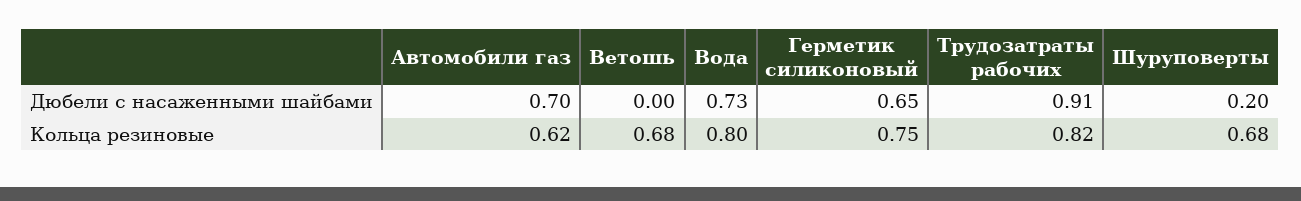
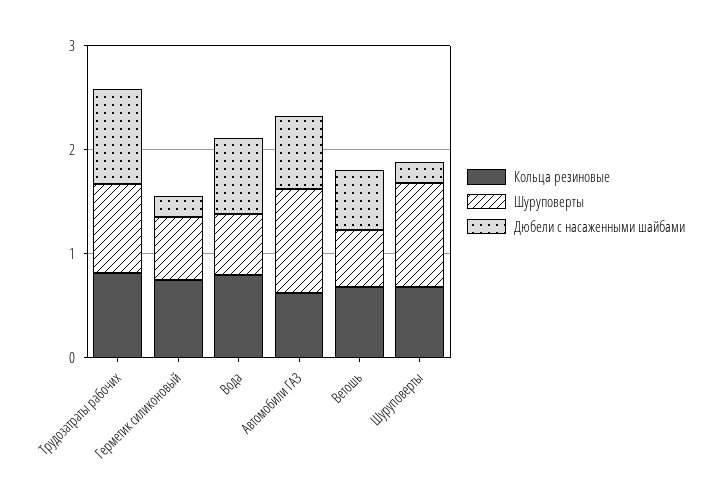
Дюбели с насаженными шайбами, Ветошь: 0 -> 0.6
Дюбели с насаженными шайбами, Герметик силиконовый: 0.65 -> 0.2
Шуруповерты, Трудозатраты рабочих: none -> 0.8
Шуруповерты, Герметик силиконовый: none -> 0.6
Шуруповерты, Вода: none -> 0.6
Шуруповерты, Автомобили газ: none -> 1
Шуруповерты, Ветошь: none -> 0.6
Шуруповерты, Шуруповерты: none -> 1

